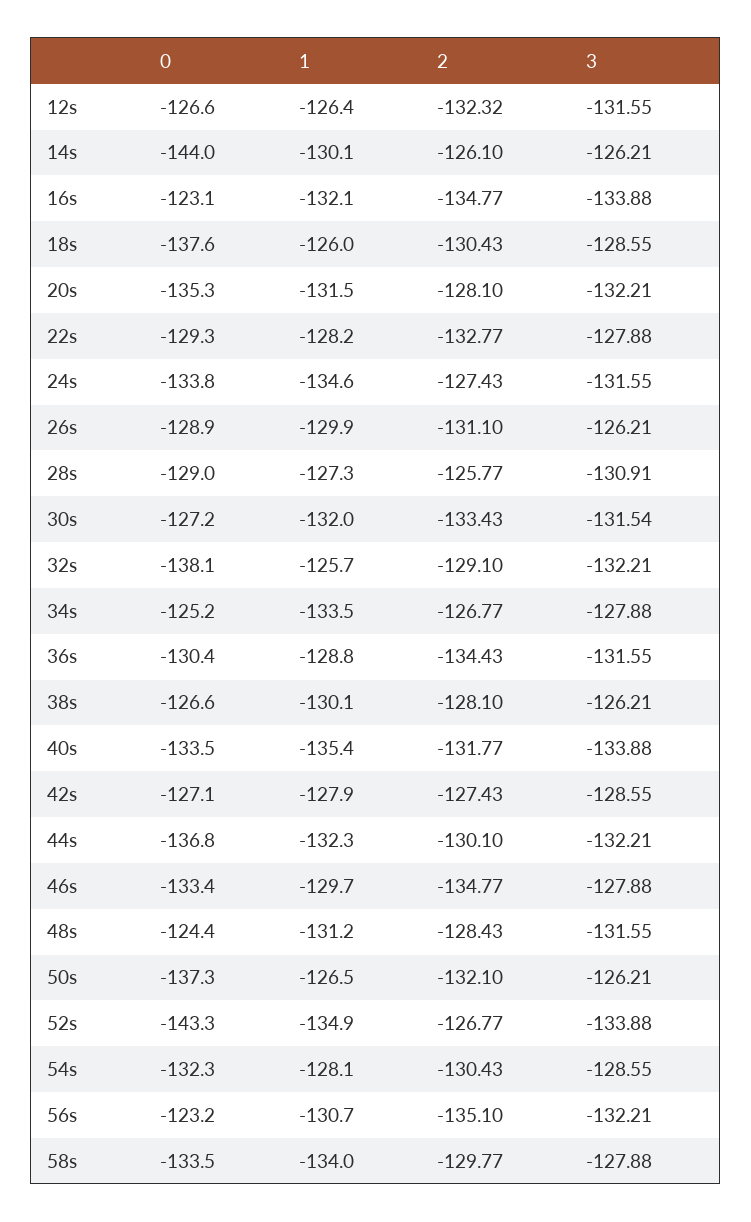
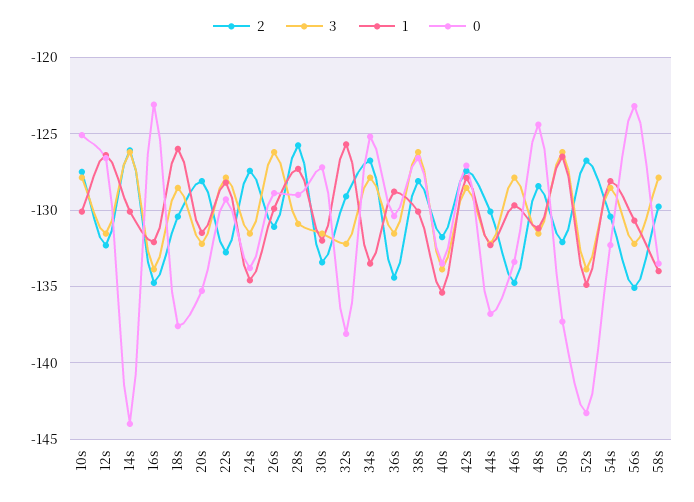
2, 10s: none -> -127.5
3, 10s: none -> -128
1, 10s: none -> -130
0, 10s: none -> -125

